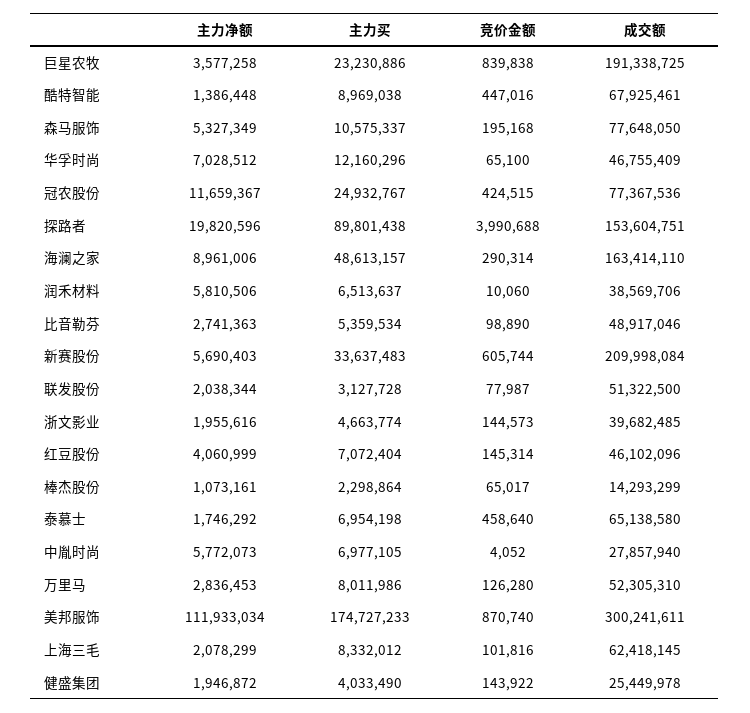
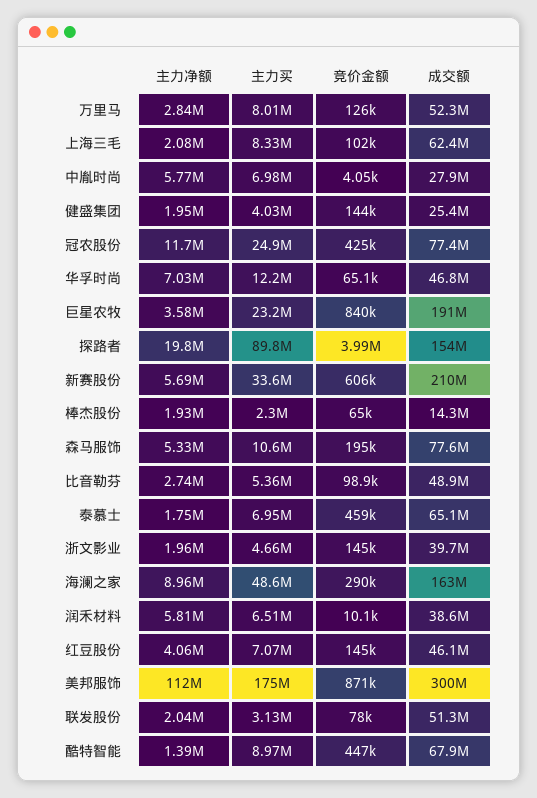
主力净额, 棒杰股份: 1073161 -> 1930000

